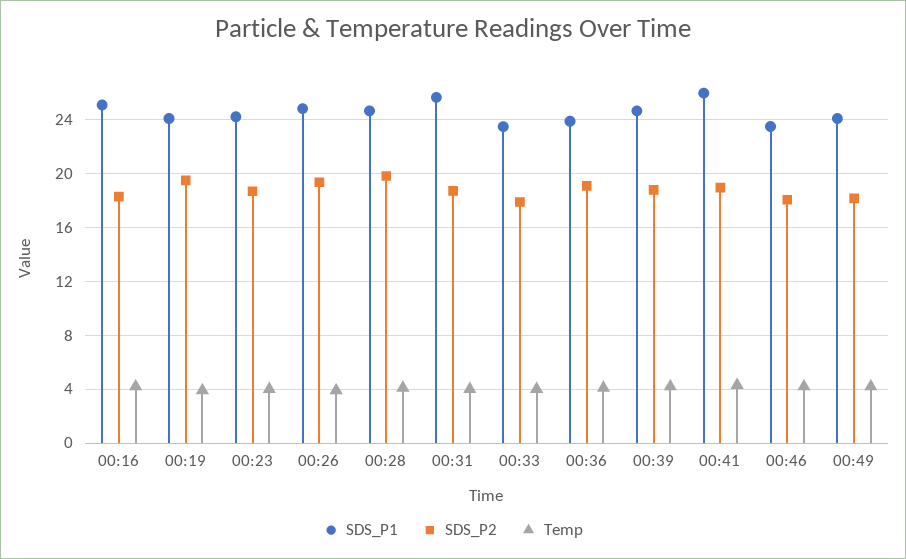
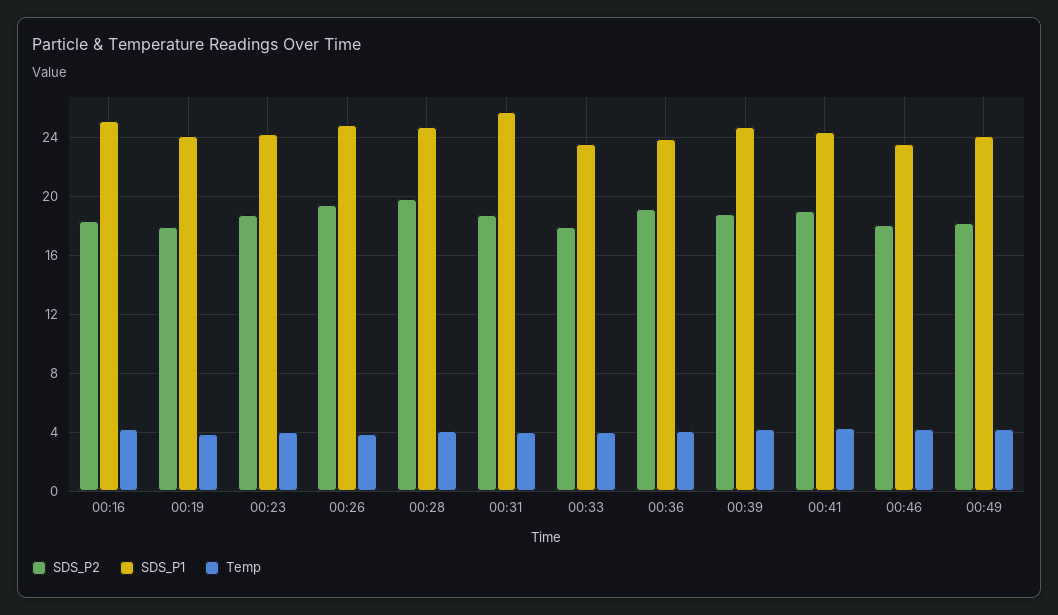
SDS_P2, 00:19: 19.5 -> 18
SDS_P1, 00:41: 26 -> 24.5

